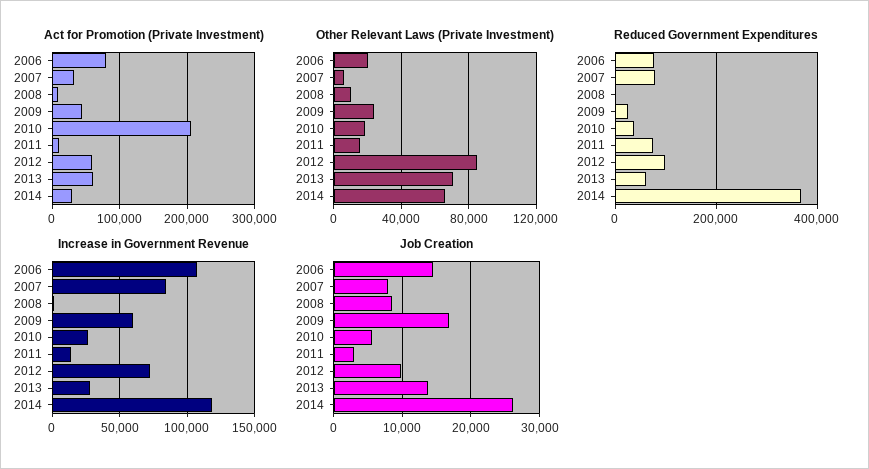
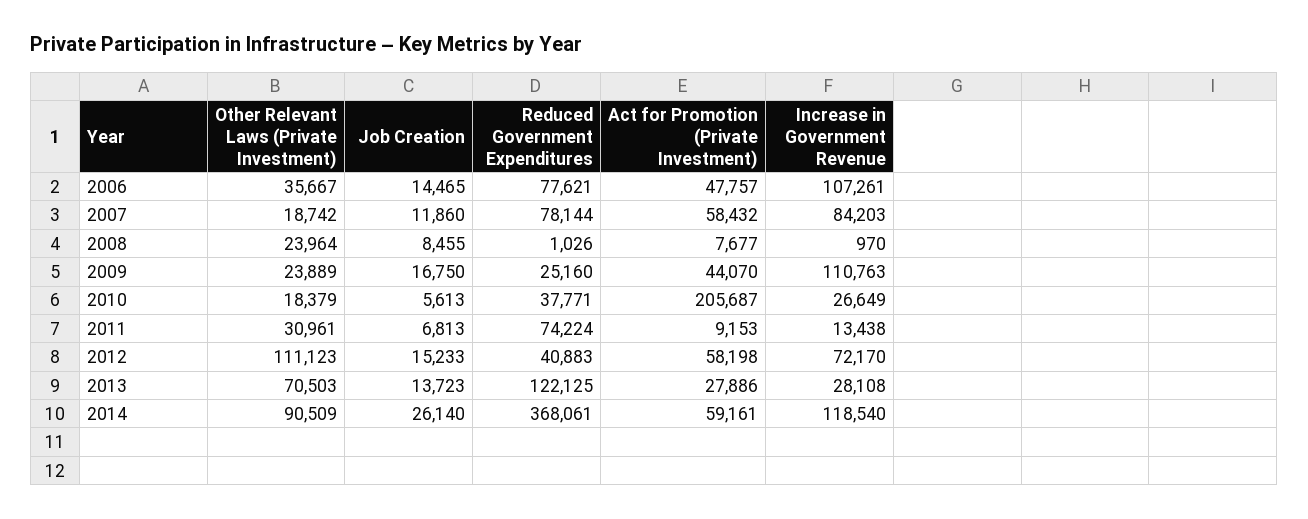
Act for Promotion (Private Investment), 2006: 80000 -> 47757
Act for Promotion (Private Investment), 2007: 30000 -> 58432
Act for Promotion (Private Investment), 2013: 60000 -> 27886
Act for Promotion (Private Investment), 2014: 30000 -> 59161
Other Relevant Laws (Private Investment), 2006: 20000 -> 35667
Other Relevant Laws (Private Investment), 2007: 5000 -> 18742
Other Relevant Laws (Private Investment), 2008: 10000 -> 23964
Other Relevant Laws (Private Investment), 2011: 15000 -> 30961
Other Relevant Laws (Private Investment), 2012: 85000 -> 111123
Other Relevant Laws (Private Investment), 2014: 65000 -> 90509
Reduced Government Expenditures, 2012: 100000 -> 40883
Reduced Government Expenditures, 2013: 60000 -> 122125
Increase in Government Revenue, 2009: 60000 -> 110763
Job Creation, 2007: 8000 -> 11860
Job Creation, 2011: 3000 -> 6813
Job Creation, 2012: 10000 -> 15233

